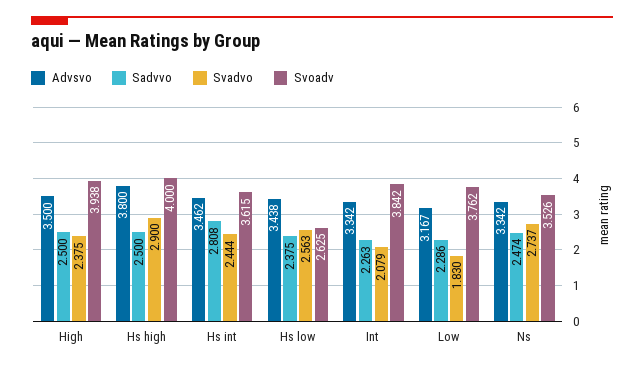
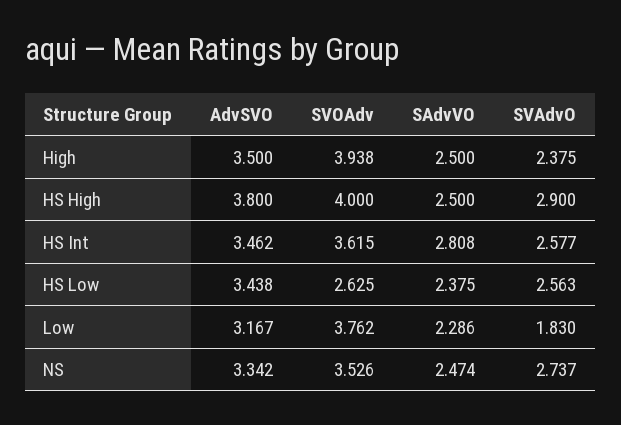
Svadvo, Hs int: 2.444 -> 2.577
Advsvo, Int: 3.342 -> none
Sadvvo, Int: 2.263 -> none
Svadvo, Int: 2.079 -> none
Svoadv, Int: 3.842 -> none

